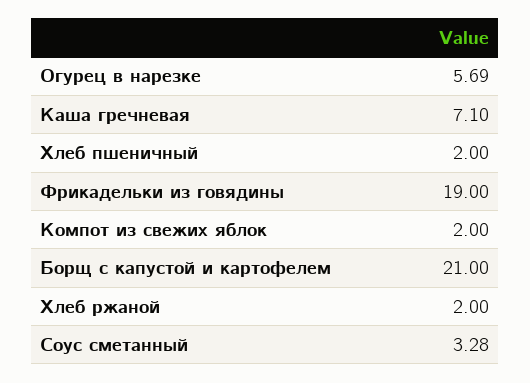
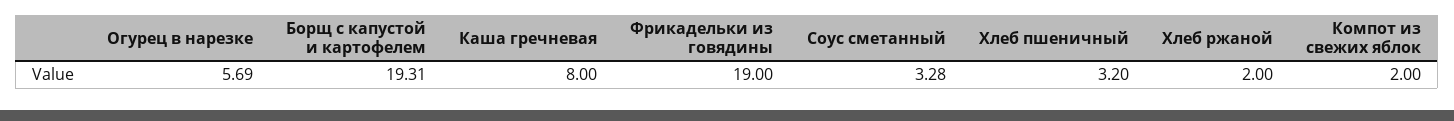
Каша гречневая: 7.1 -> 8
Хлеб пшеничный: 2 -> 3.2
Борщ с капустой и картофелем: 21 -> 19.31

